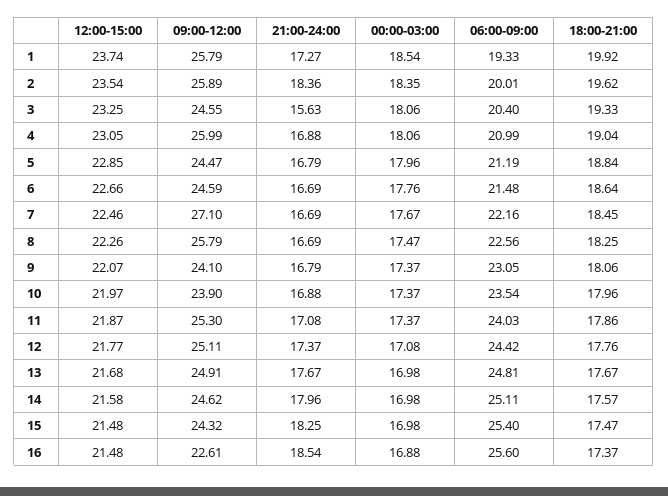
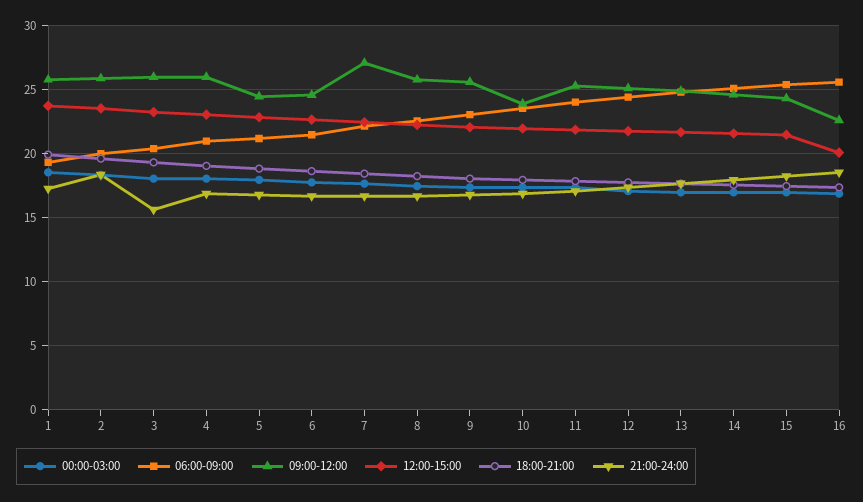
09:00-12:00, 3: 24.55 -> 26
09:00-12:00, 9: 24.1 -> 25.5
12:00-15:00, 16: 21.48 -> 20

